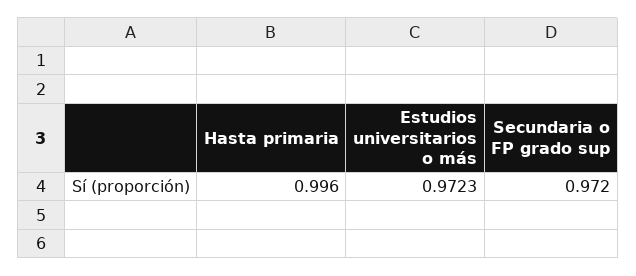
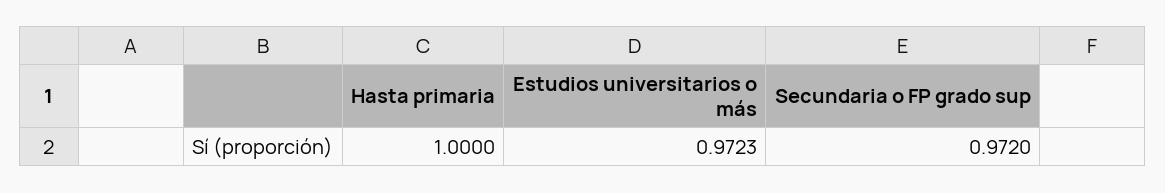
Hasta primaria: 0.996 -> 1

